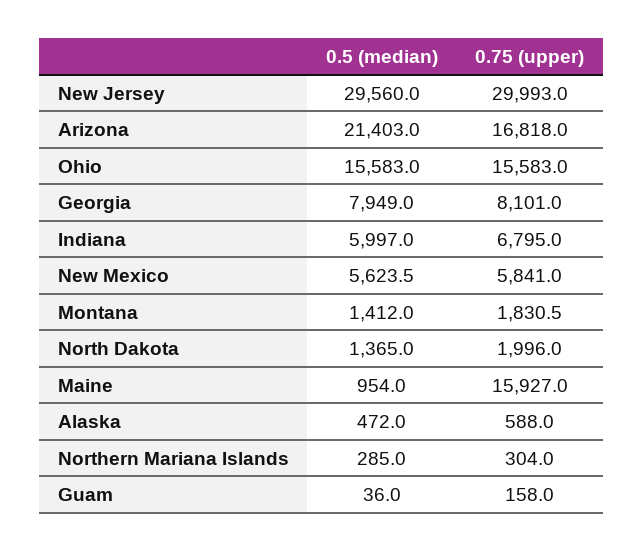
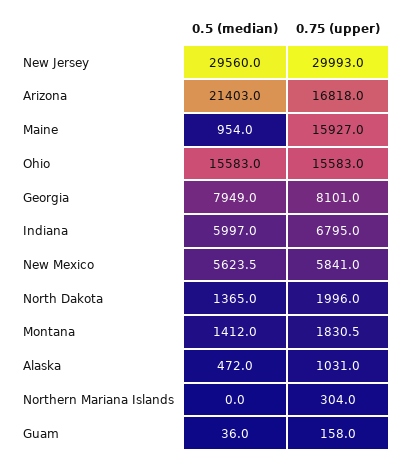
0.75 (upper), Alaska: 588 -> 1031
0.5 (median), Northern Mariana Islands: 285 -> 0

